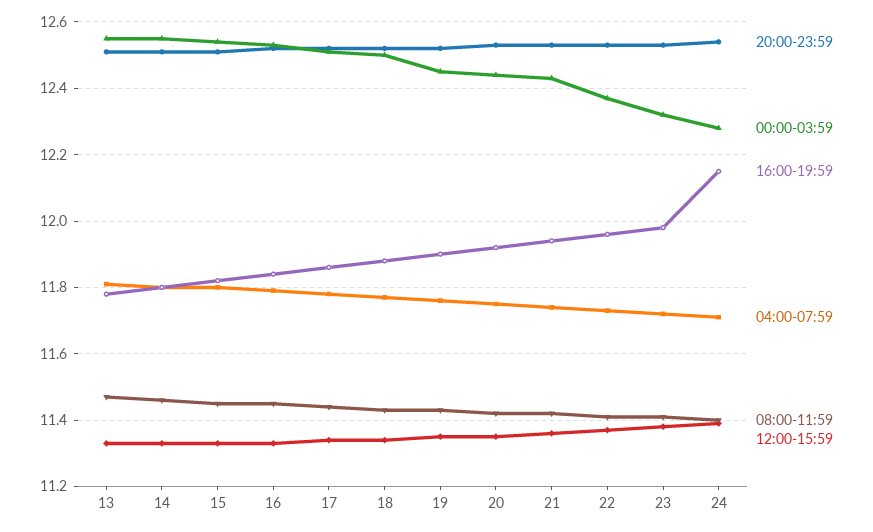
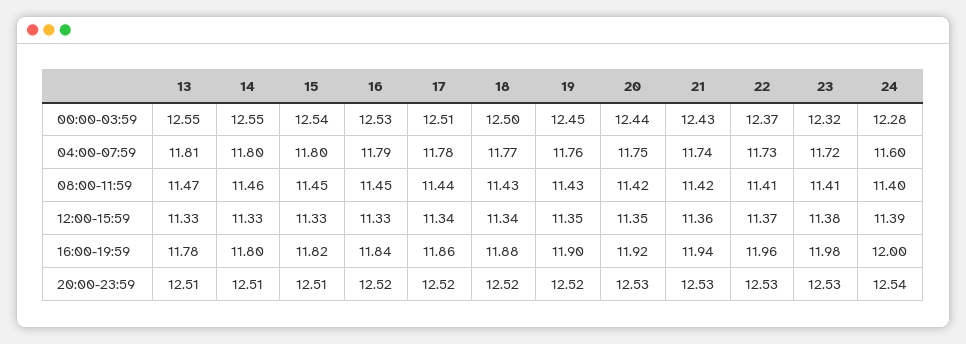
16:00-19:59, 24: 12.15 -> 12
04:00-07:59, 24: 11.7 -> 11.6

